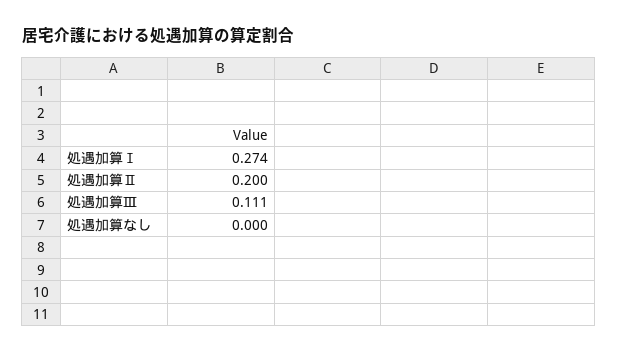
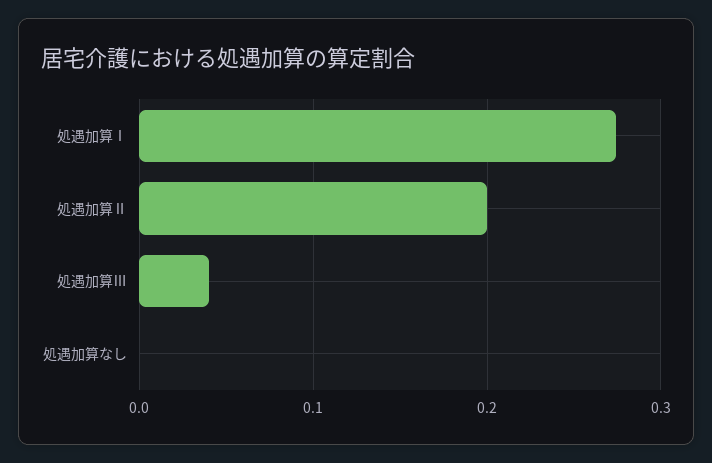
処遇加算Ⅲ: 0.111 -> 0.04

